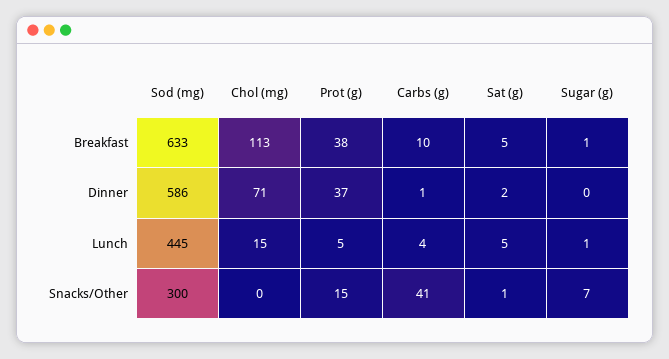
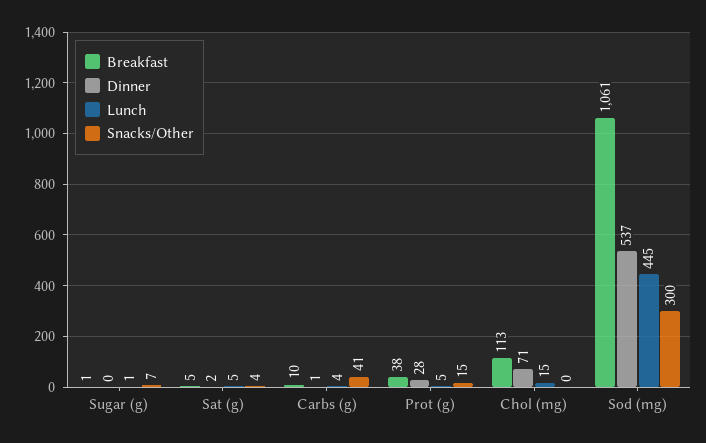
Breakfast, Sod (mg): 633 -> 1061
Dinner, Sod (mg): 586 -> 537
Dinner, Prot (g): 37 -> 28
Snacks/Other, Sat (g): 1 -> 4

